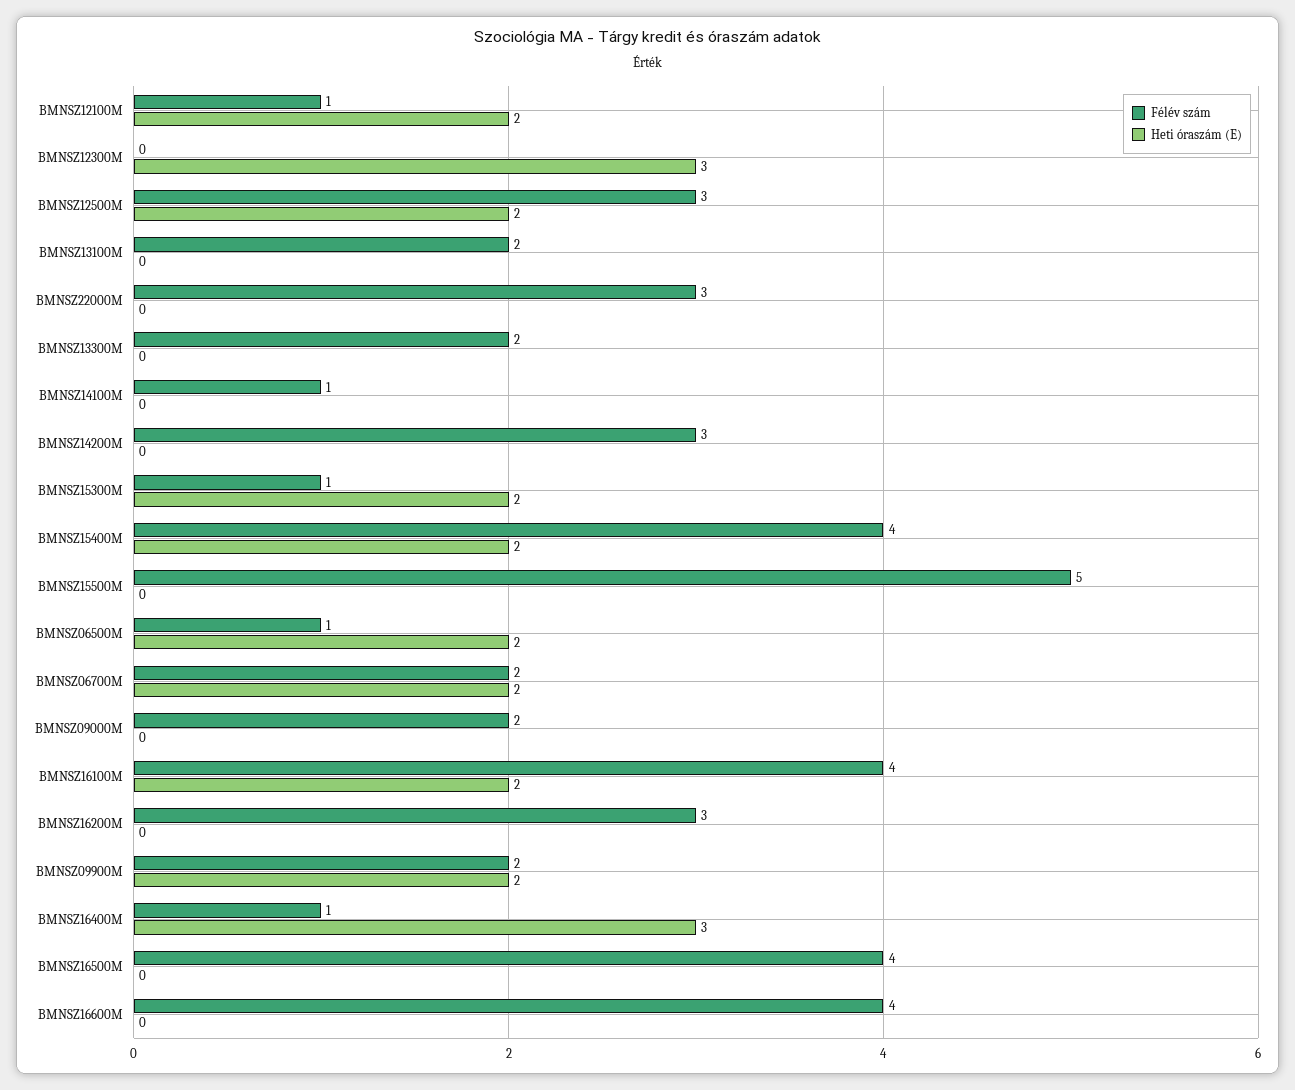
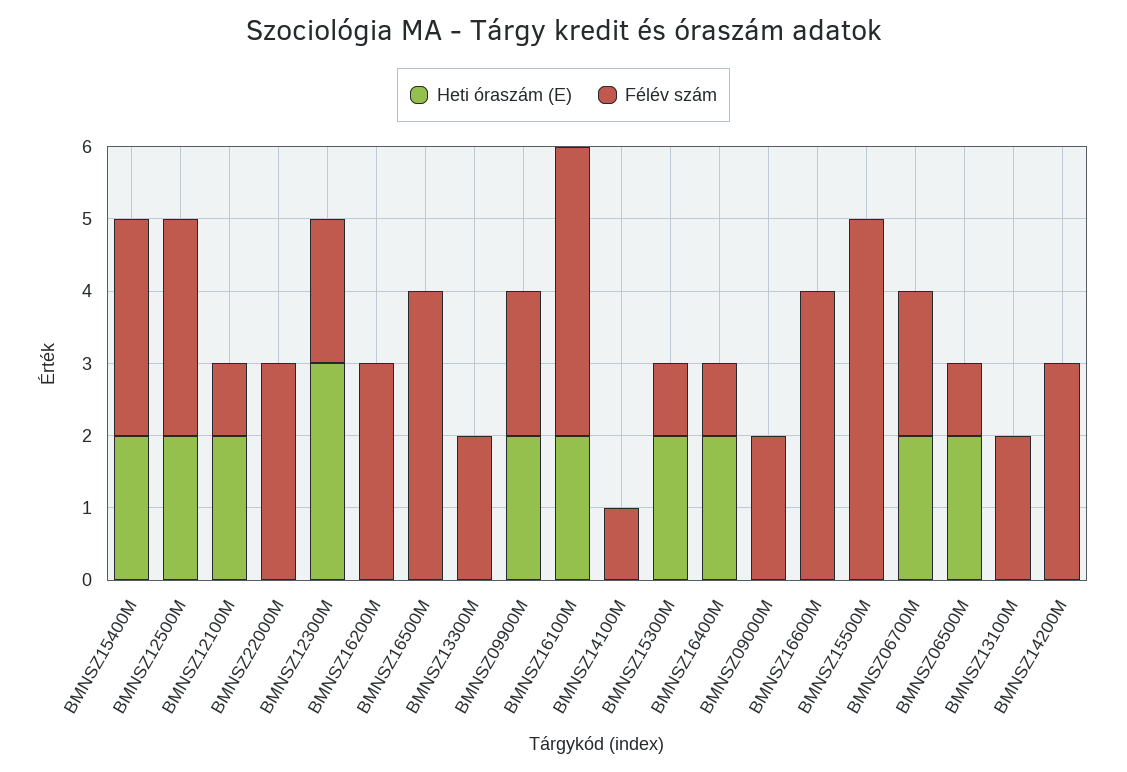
Félév szám, BMNSZ12300M: 0 -> 2
Félév szám, BMNSZ15400M: 4 -> 3
Heti óraszám (E), BMNSZ16400M: 3 -> 2

